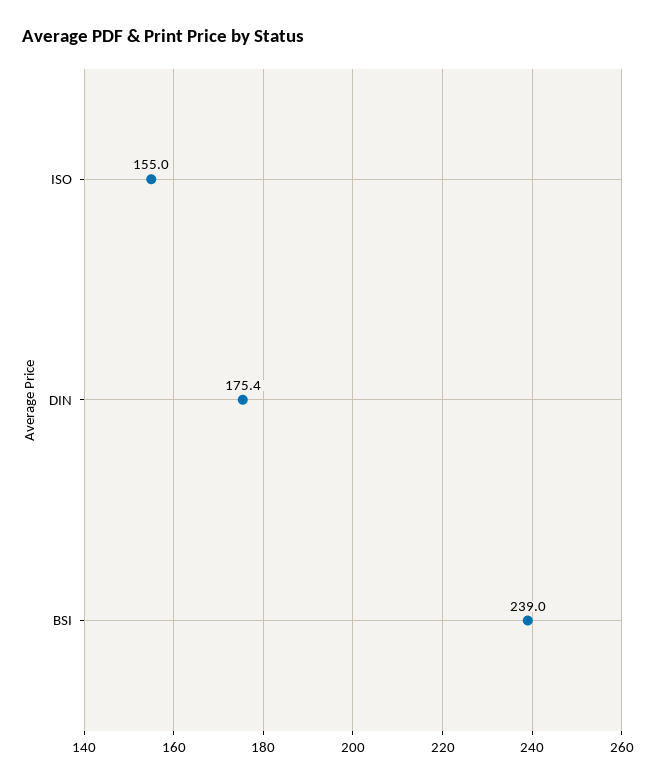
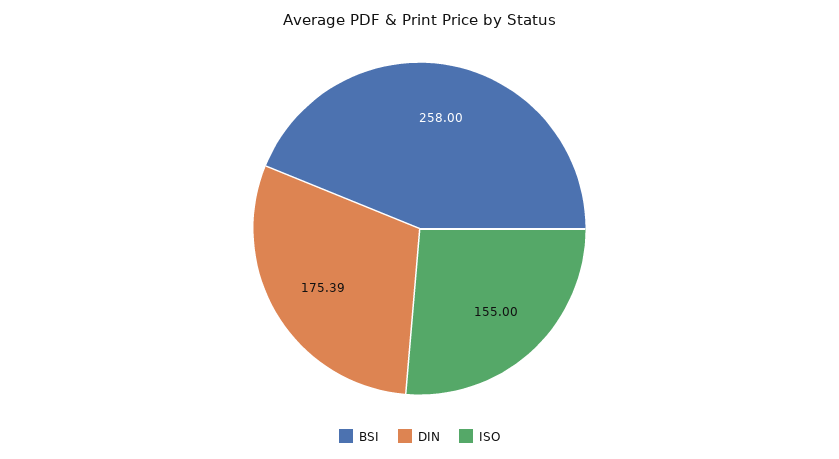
BSI: 239 -> 258

